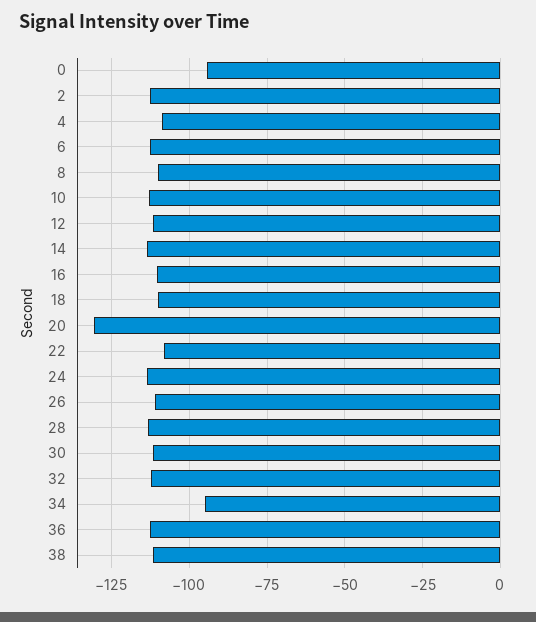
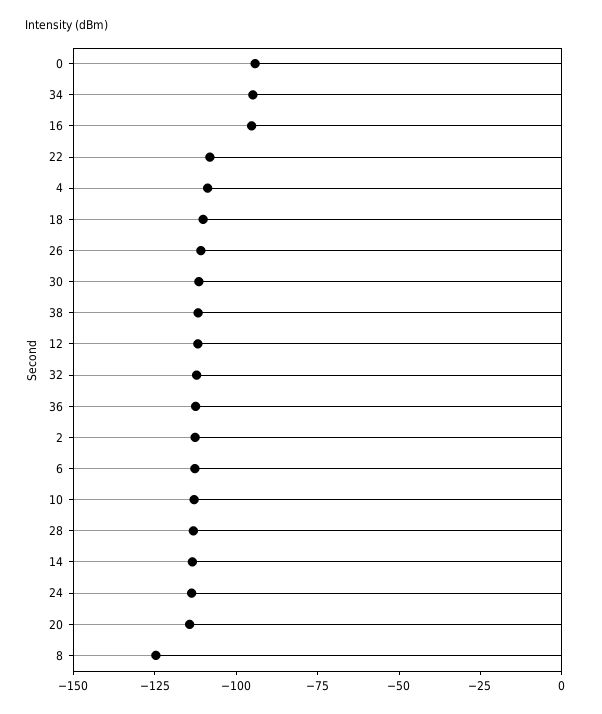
8: -110 -> -125
16: -110 -> -95
20: -130 -> -115

